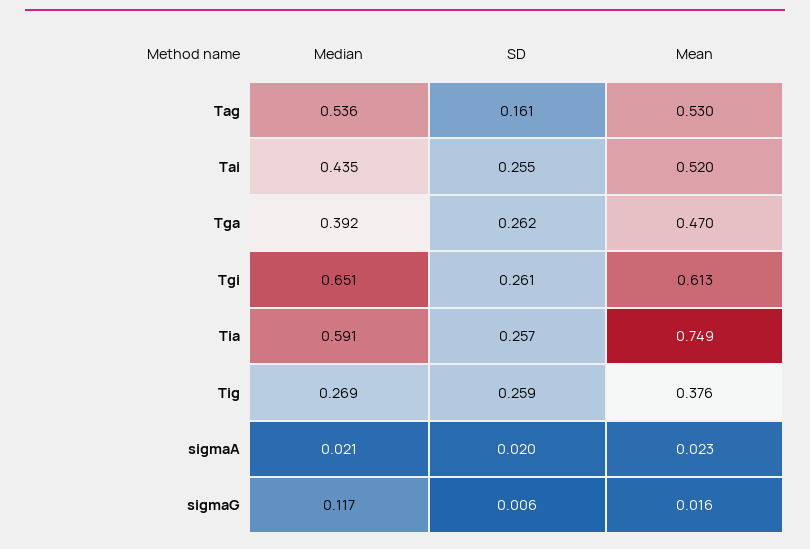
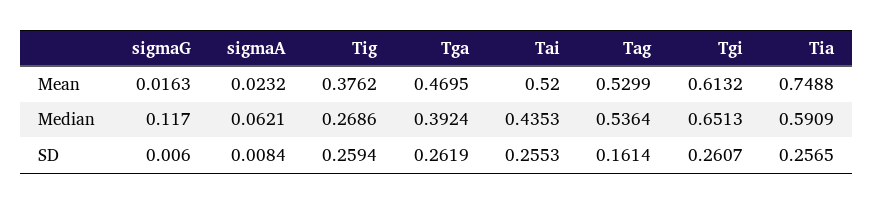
Median, sigmaA: 0.021 -> 0.0621
SD, sigmaA: 0.02 -> 0.0084

